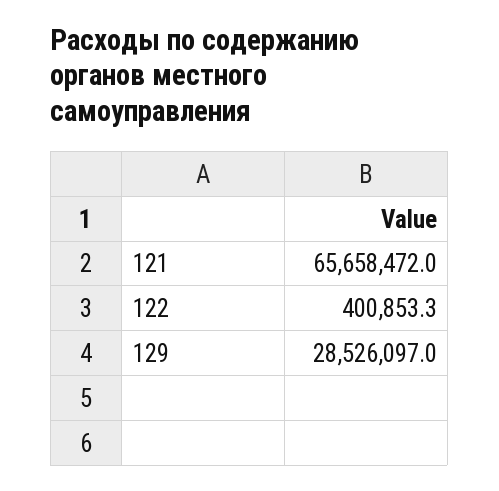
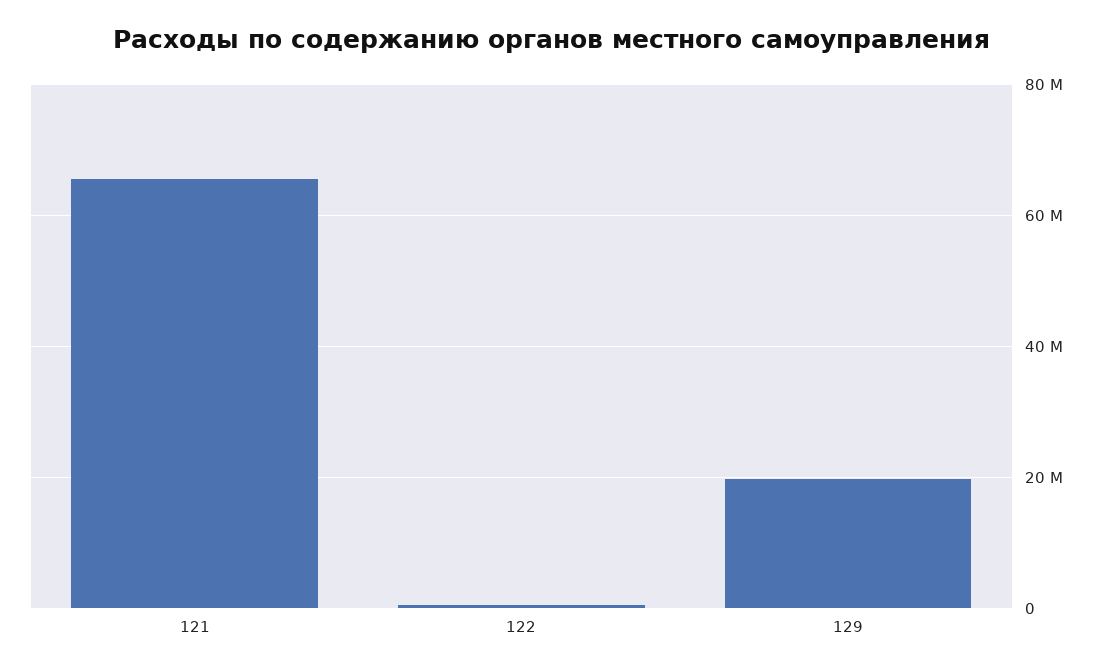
129: 28526097 -> 20000000

